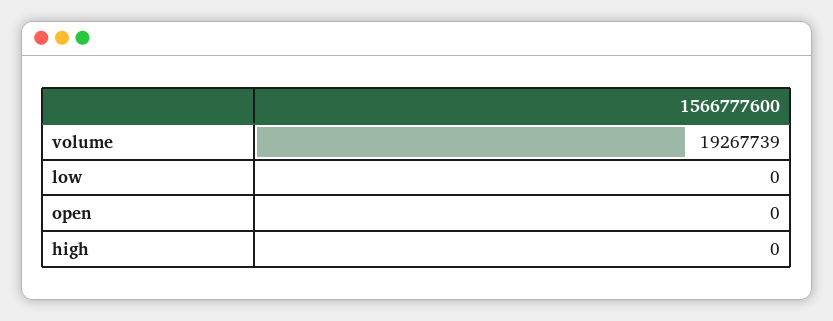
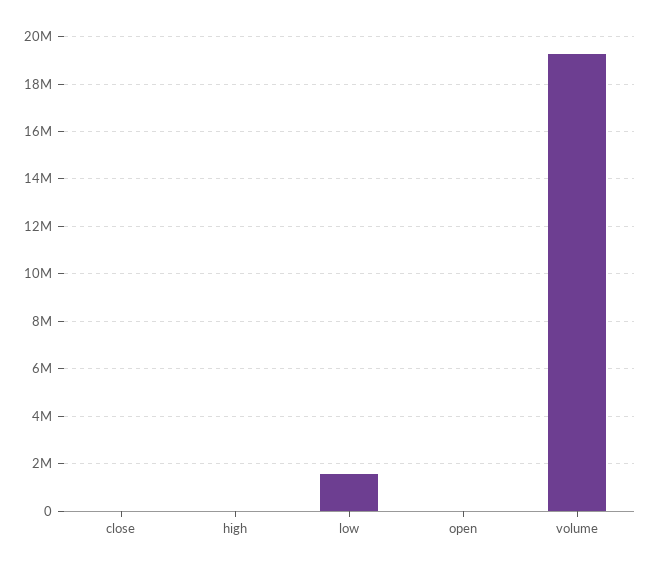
low: 0 -> 1500000
close: none -> 0

